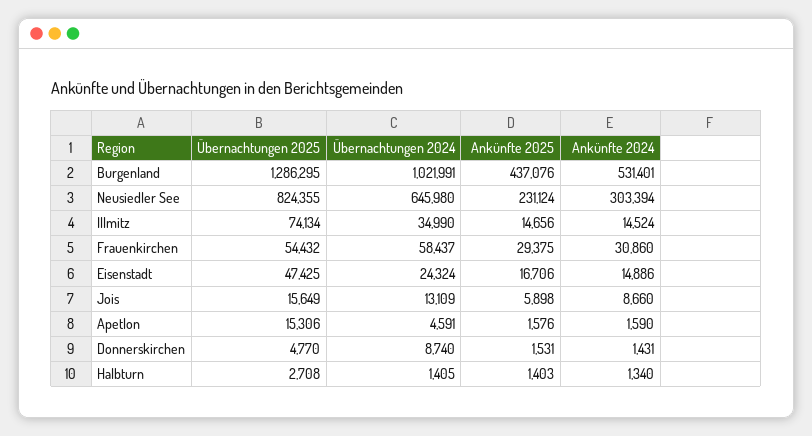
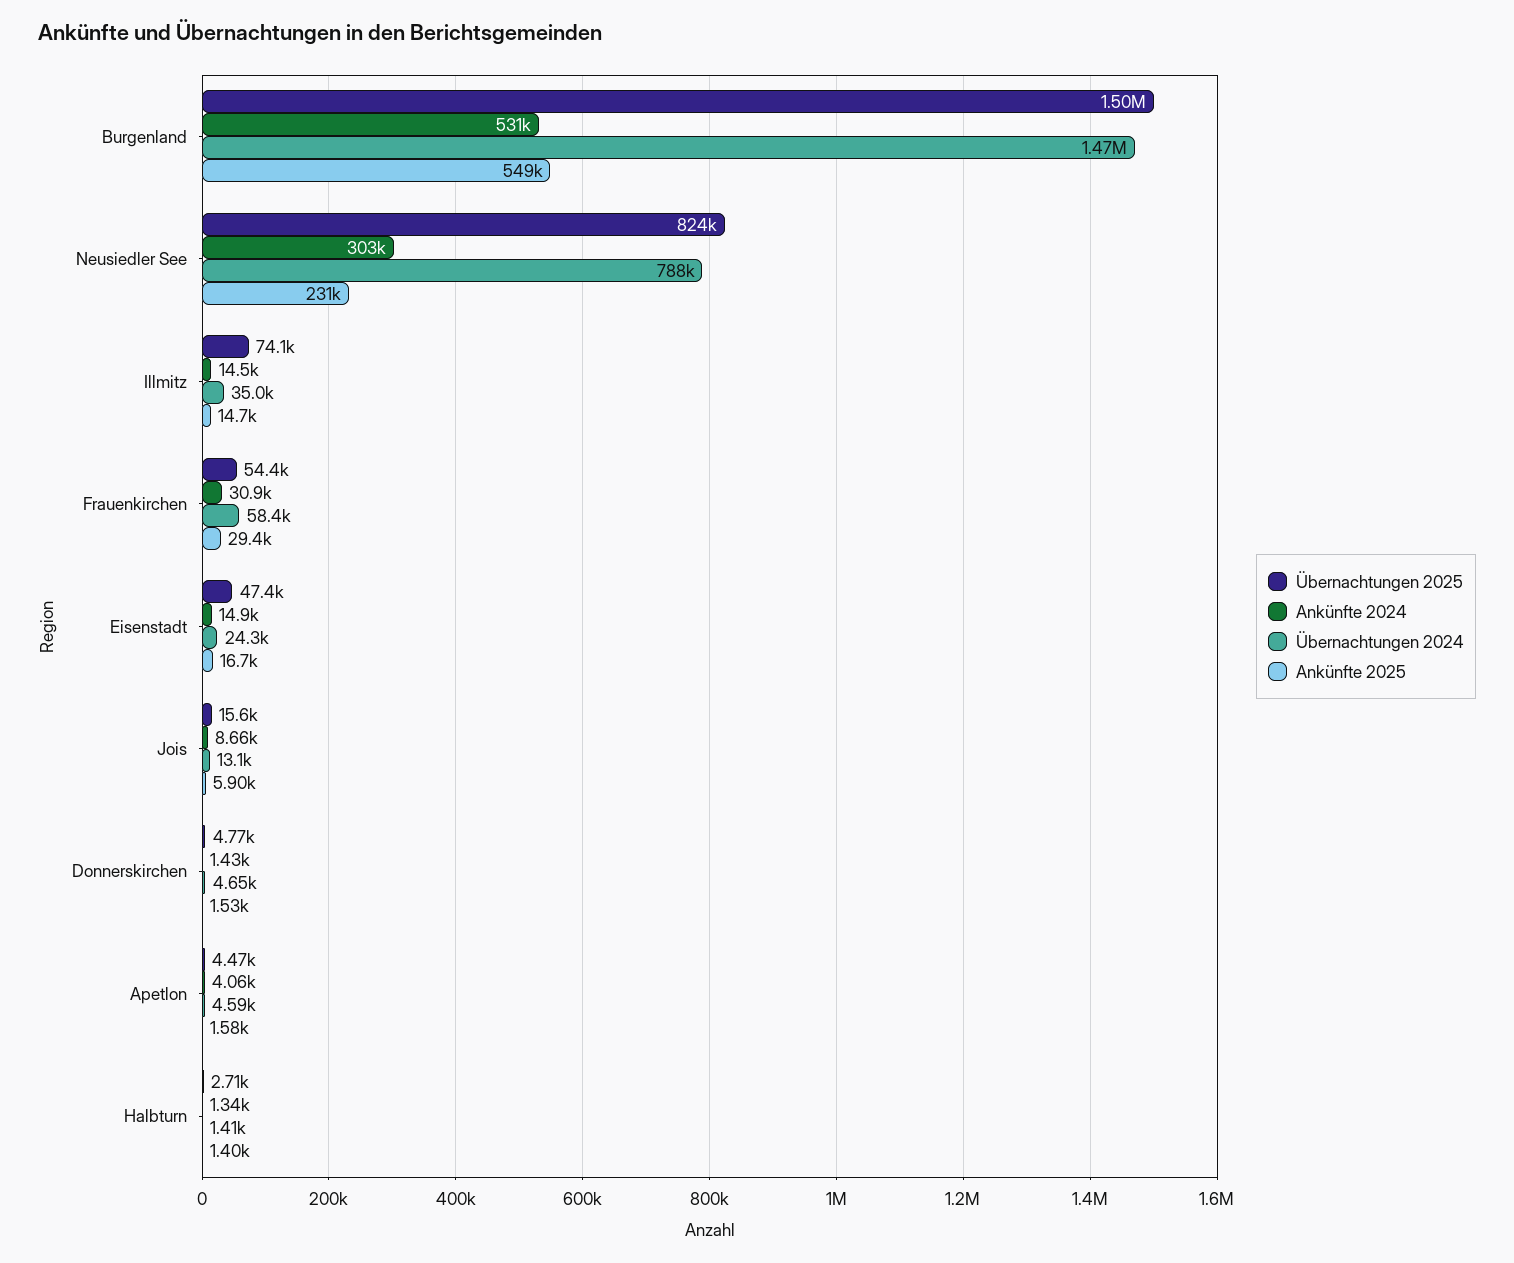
Übernachtungen 2025, Burgenland: 1286295 -> 1500000
Übernachtungen 2024, Burgenland: 1021991 -> 1470000
Ankünfte 2025, Burgenland: 437076 -> 549000
Übernachtungen 2024, Neusiedler See: 645980 -> 788000
Übernachtungen 2025, Apetlon: 15306 -> 4470
Ankünfte 2024, Apetlon: 1590 -> 4060
Übernachtungen 2024, Donnerskirchen: 8740 -> 4650

